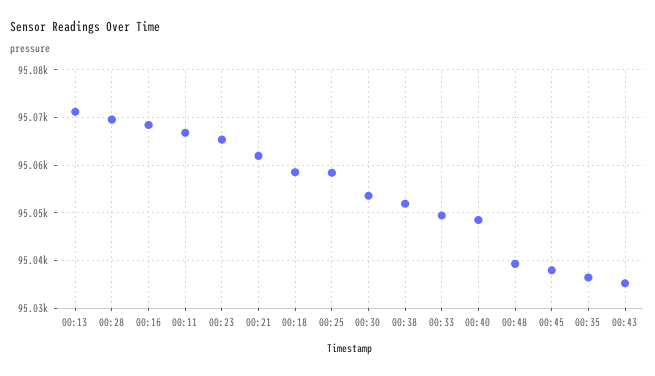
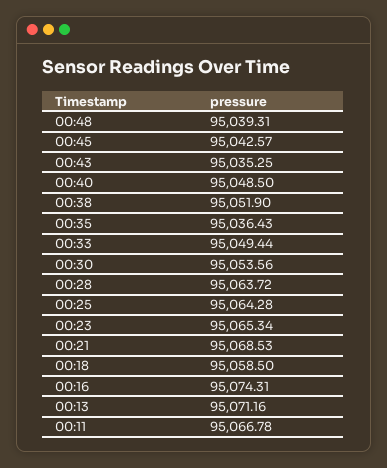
00:28: 95070 -> 95063.72
00:16: 95068 -> 95074.31
00:21: 95062 -> 95068.53
00:25: 95058 -> 95064.28
00:45: 95038 -> 95042.57

